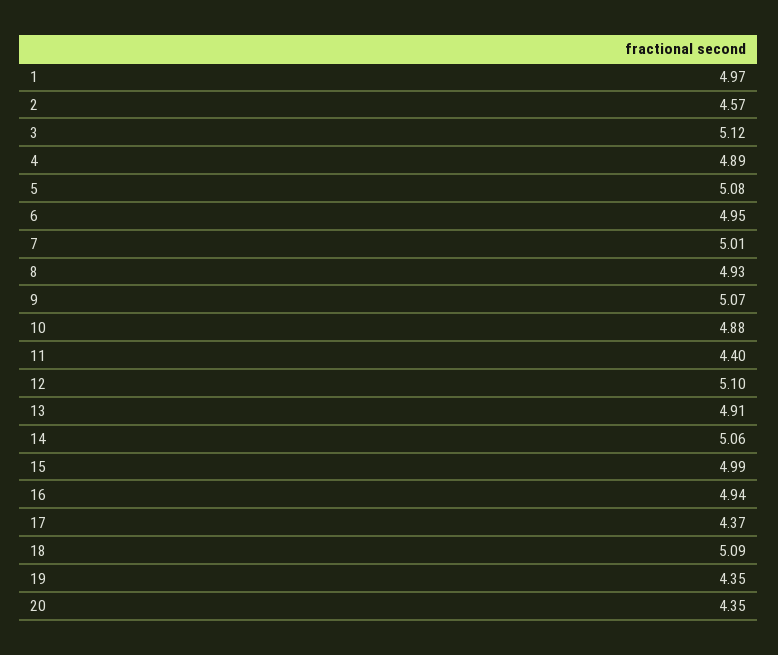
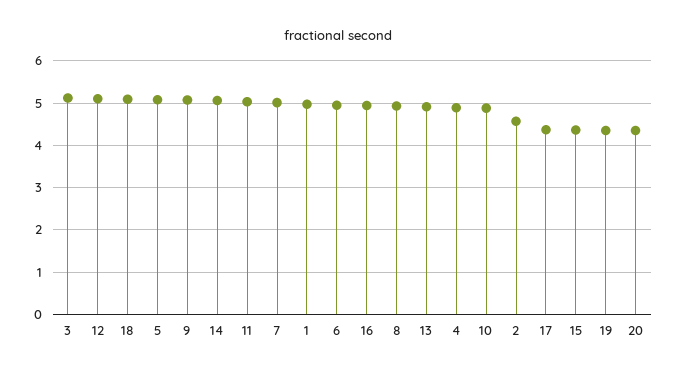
11: 4.4 -> 5
15: 4.99 -> 4.4

